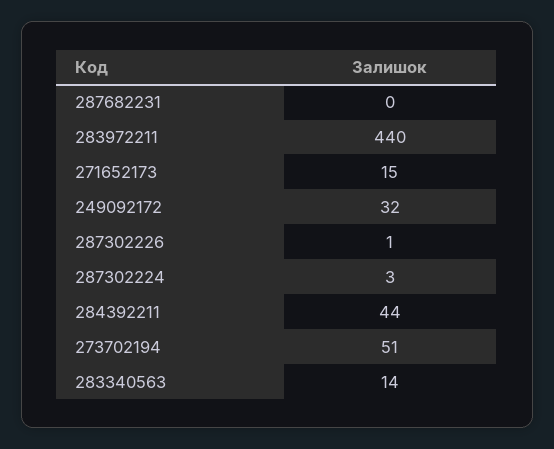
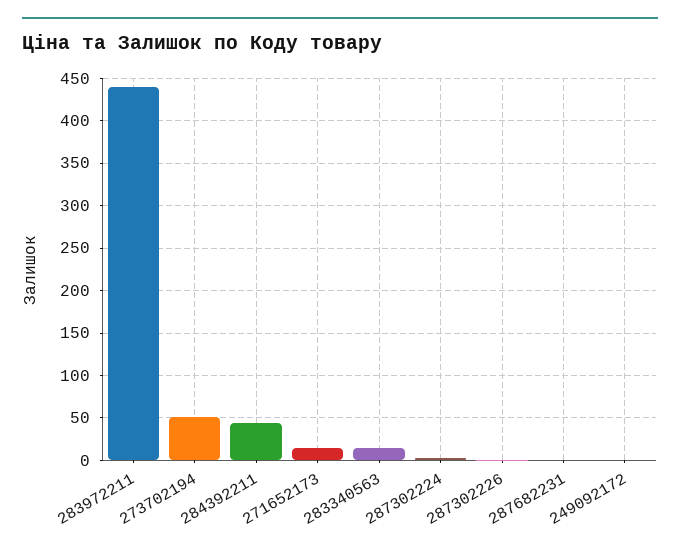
249092172: 32 -> 0

